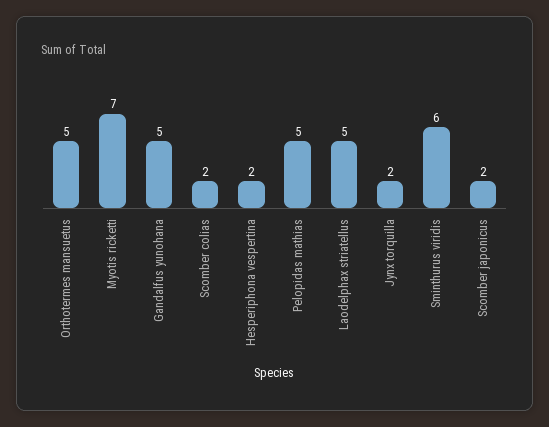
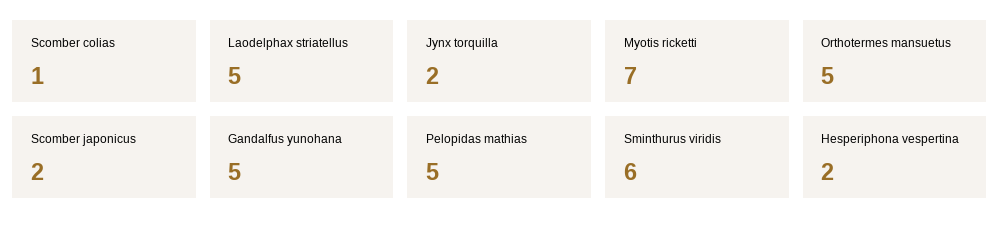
Scomber colias: 2 -> 1

